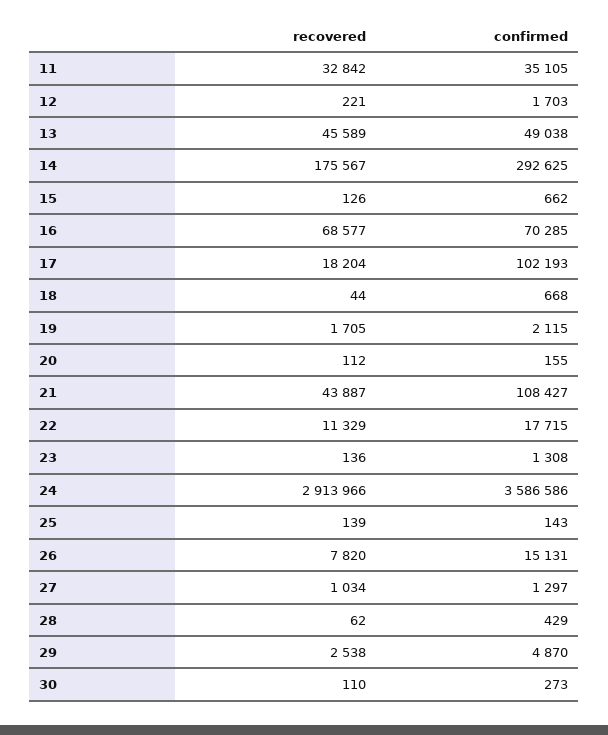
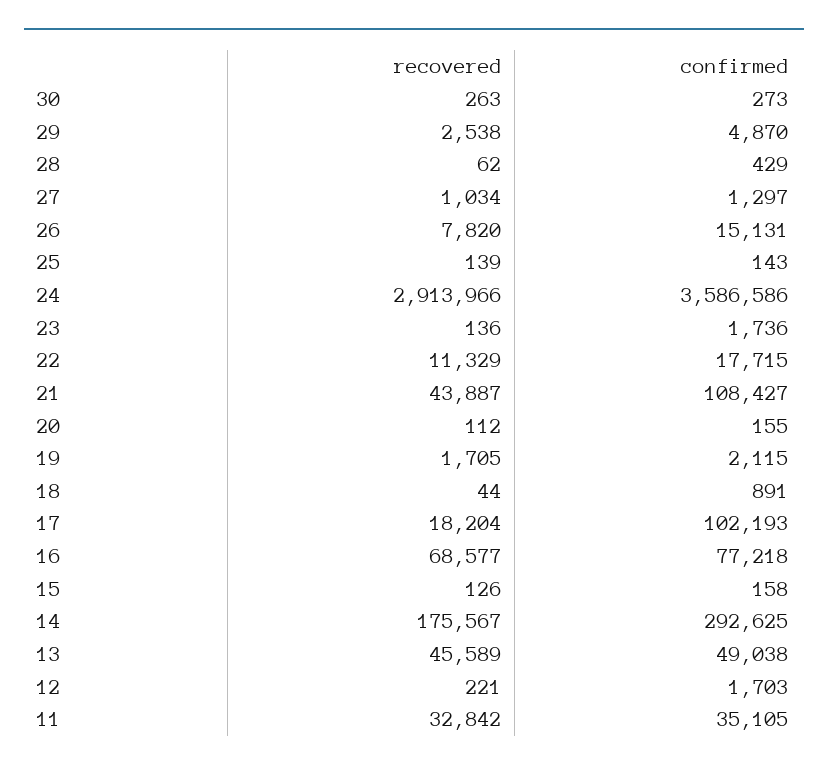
confirmed, 15: 662 -> 158
confirmed, 16: 70285 -> 77218
confirmed, 18: 668 -> 891
confirmed, 23: 1308 -> 1736
recovered, 30: 110 -> 263

